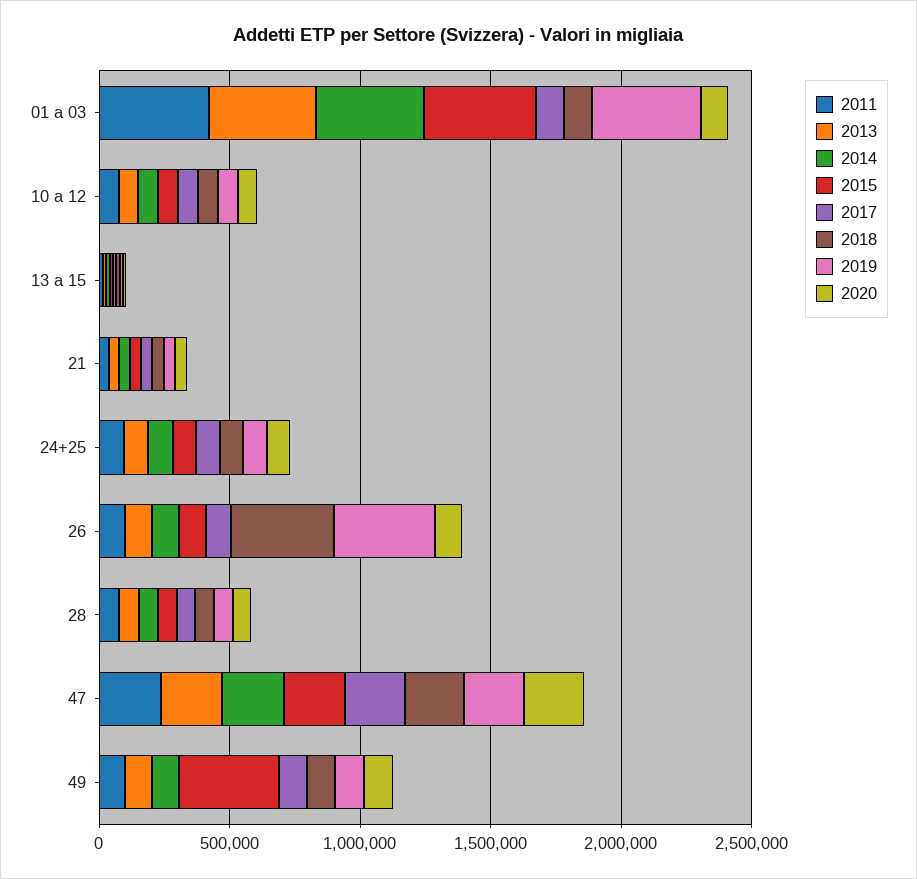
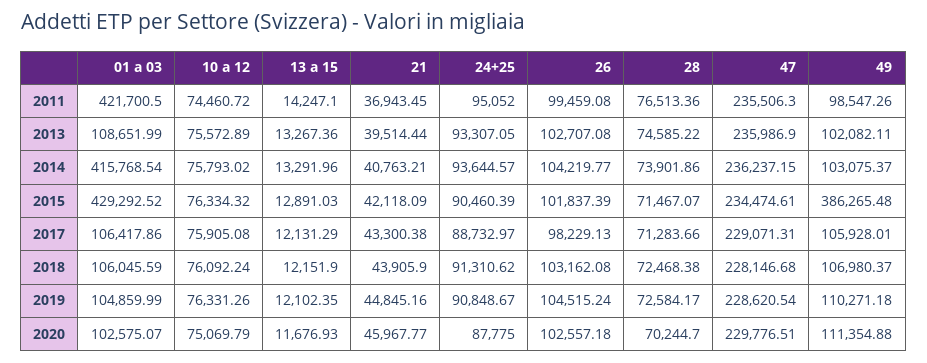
2013, 01 a 03: 400000 -> 108651.99
2019, 01 a 03: 400000 -> 104859.99
2018, 26: 400000 -> 103162.08
2019, 26: 400000 -> 104515.24

